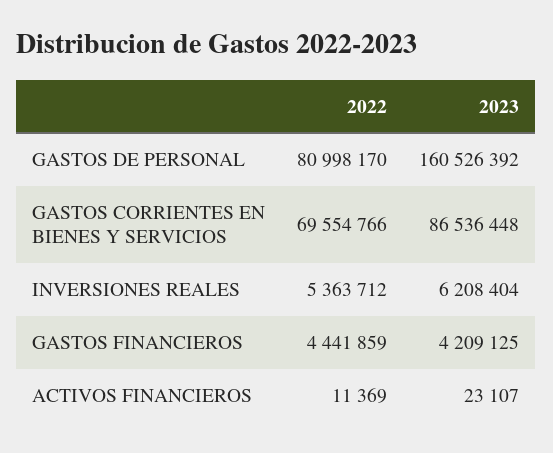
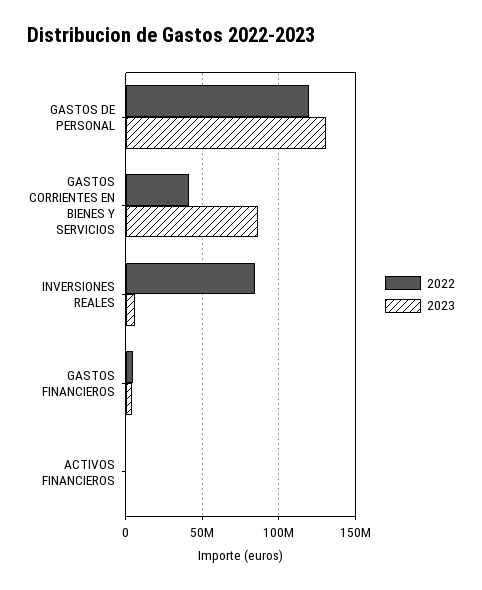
2022, GASTOS DE PERSONAL: 80998170 -> 120000000
2023, GASTOS DE PERSONAL: 160526392 -> 130000000
2022, GASTOS CORRIENTES EN BIENES Y SERVICIOS: 69554766 -> 40000000
2022, INVERSIONES REALES: 5363712 -> 85000000

